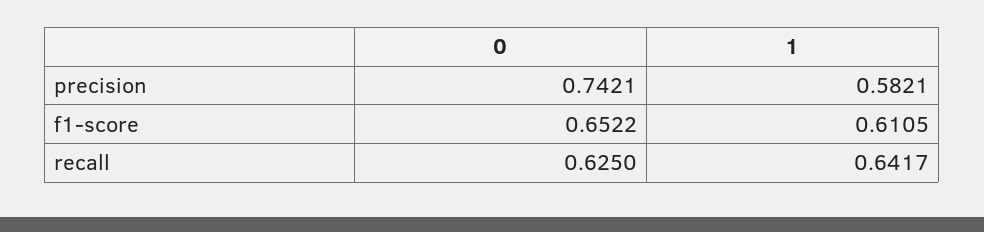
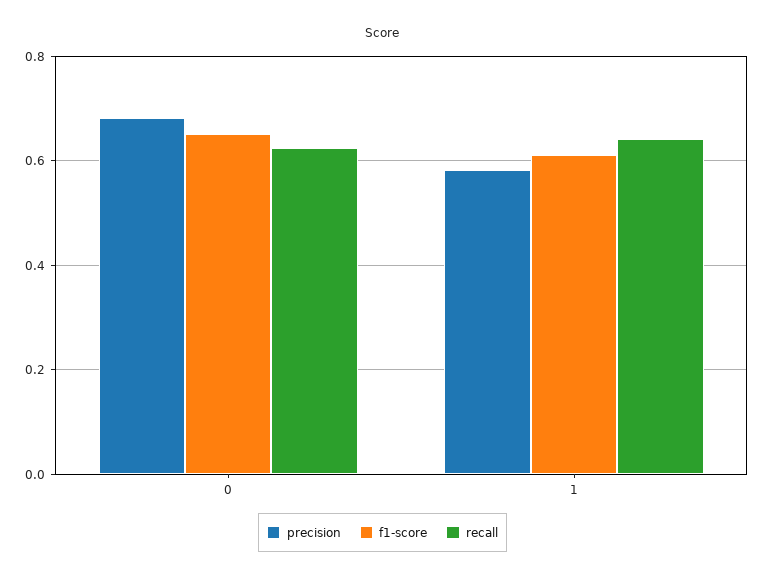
precision, 0: 0.7421 -> 0.68

